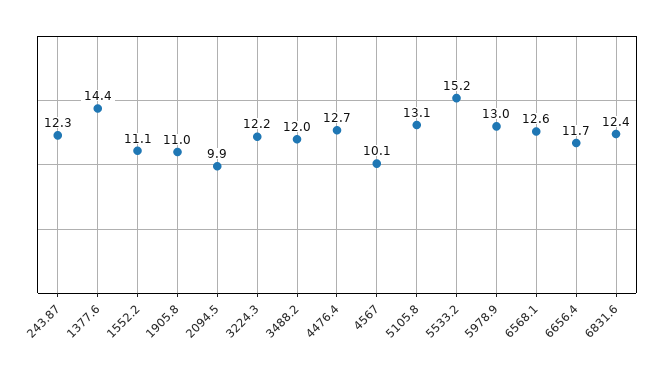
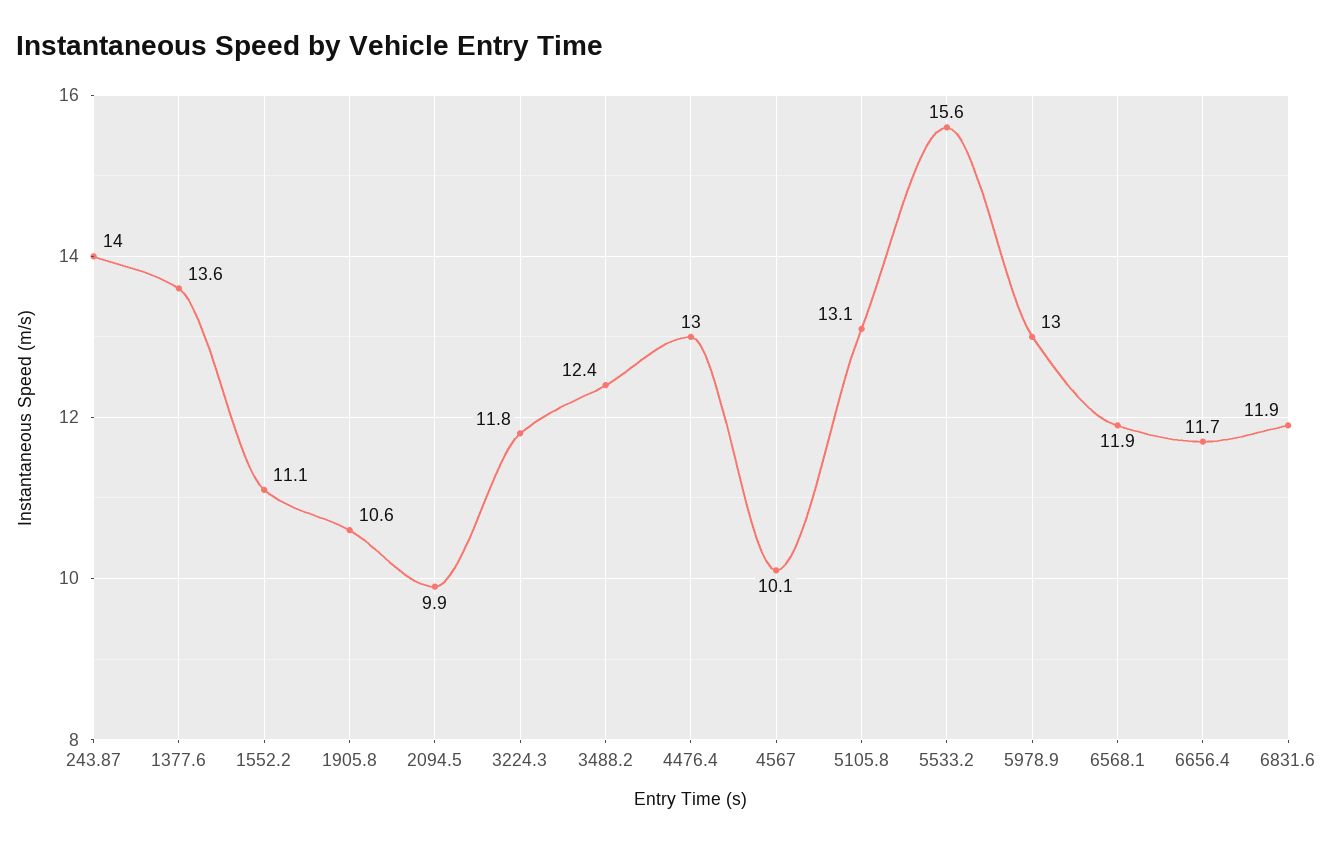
243.87: 12.3 -> 14
1377.6: 14.4 -> 13.6
1905.8: 11 -> 10.6
3224.3: 12.2 -> 11.8
3488.2: 12 -> 12.4
4476.4: 12.7 -> 13
5533.2: 15.2 -> 15.6
6568.1: 12.6 -> 11.9
6831.6: 12.4 -> 11.9

